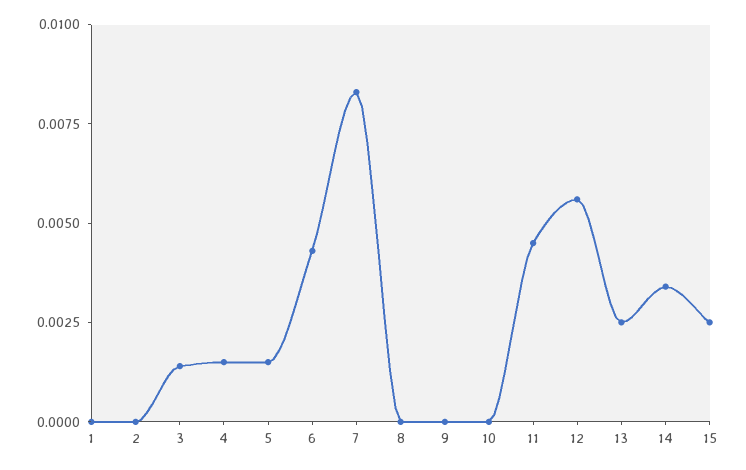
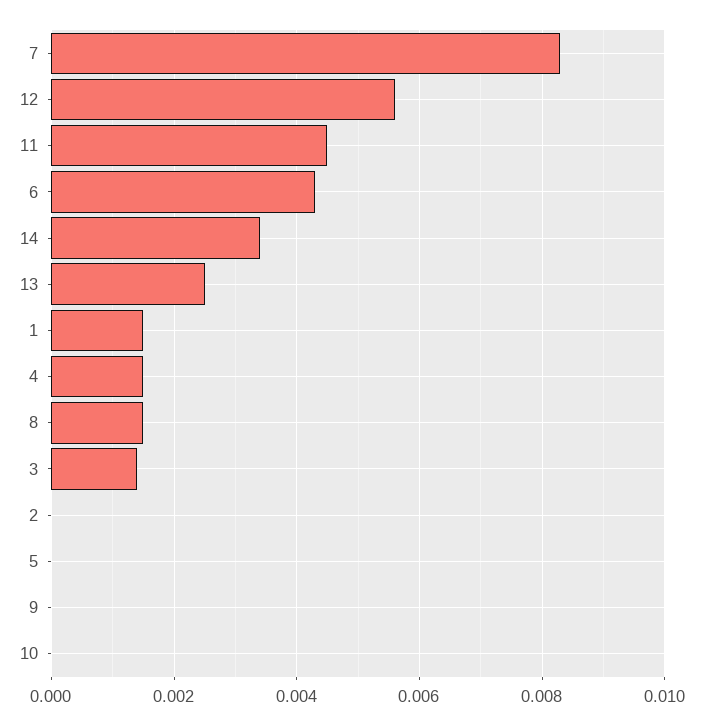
1: 0 -> 0.0015
5: 0.0015 -> 0
8: 0 -> 0.0015
15: 0.0025 -> none

